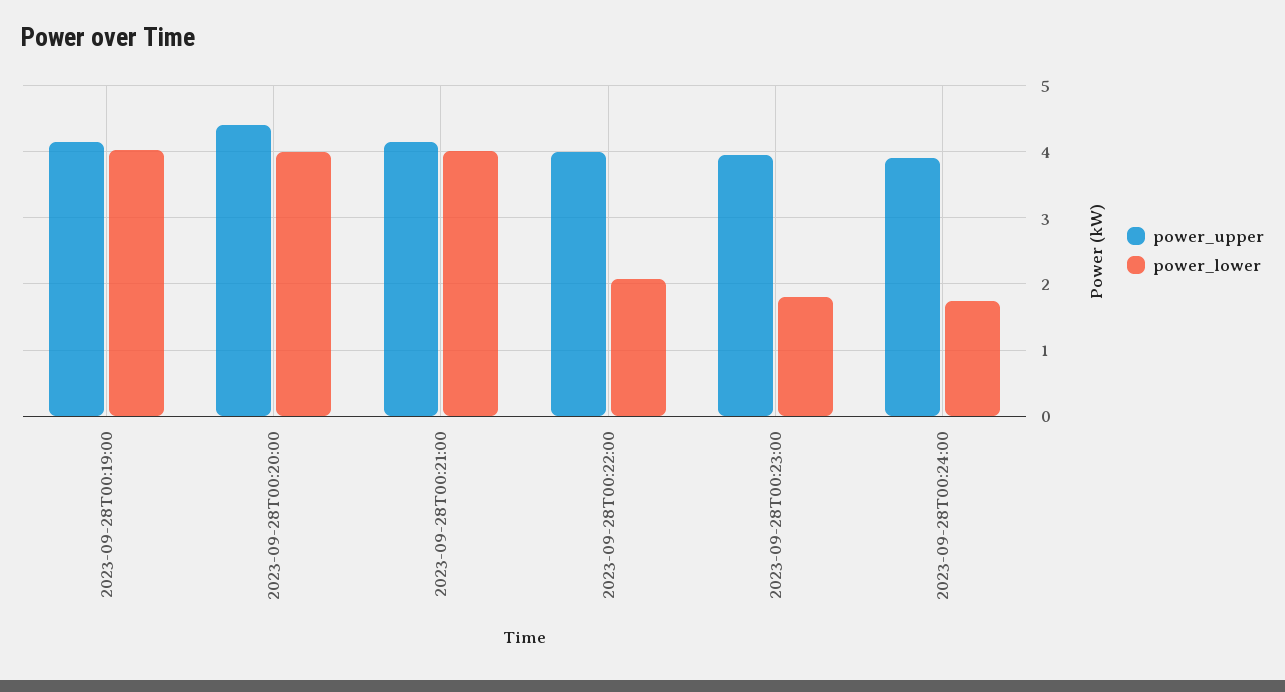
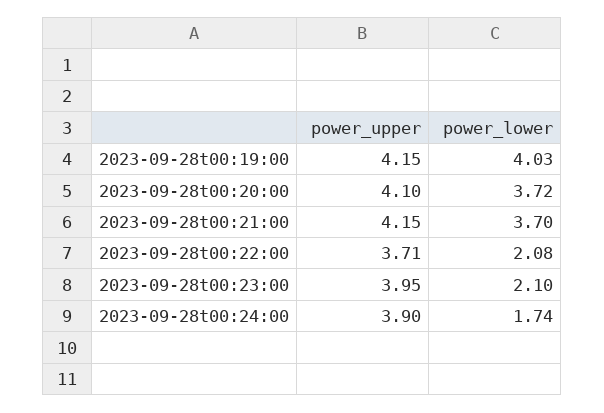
power_upper, 2023-09-28T00:20:00: 4.4 -> 4.1
power_lower, 2023-09-28T00:20:00: 4 -> 3.72
power_lower, 2023-09-28T00:21:00: 4 -> 3.7
power_upper, 2023-09-28T00:22:00: 4 -> 3.71
power_lower, 2023-09-28T00:23:00: 1.8 -> 2.1

